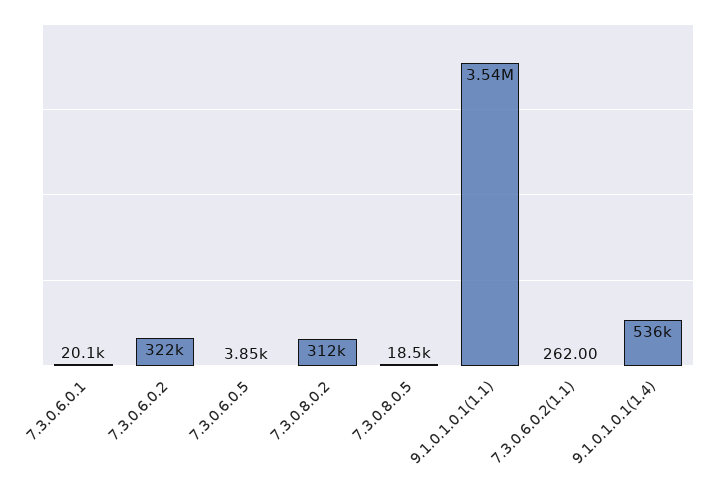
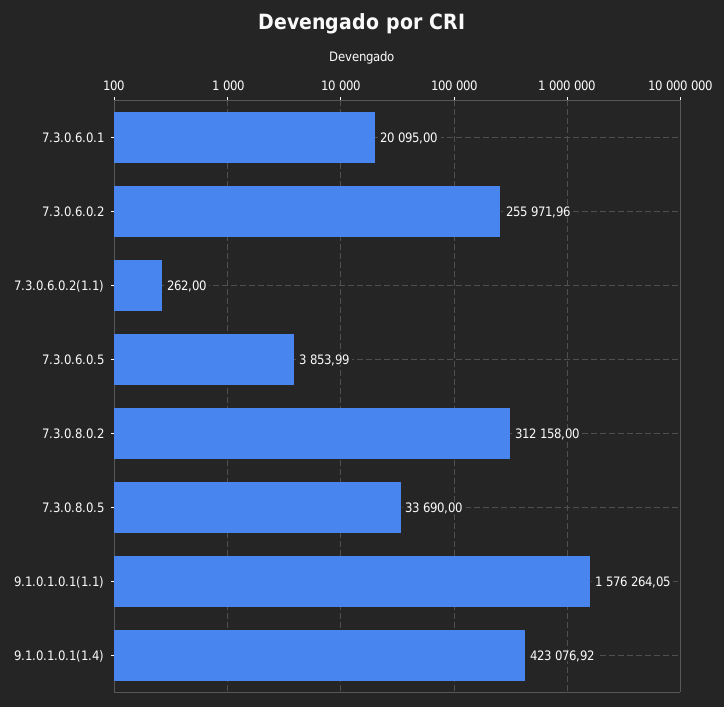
7.3.0.6.0.2: 322000 -> 255971.96
7.3.0.8.0.5: 18500 -> 33690
9.1.0.1.0.1(1.1): 3540000 -> 1576264.05
9.1.0.1.0.1(1.4): 536000 -> 423076.92

